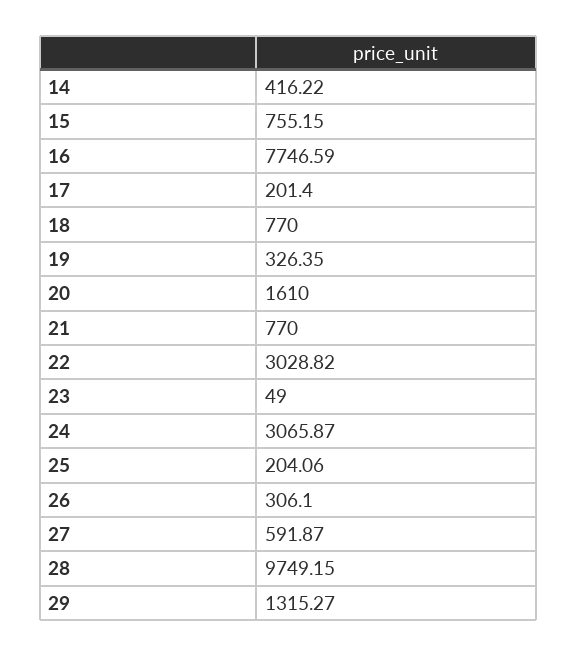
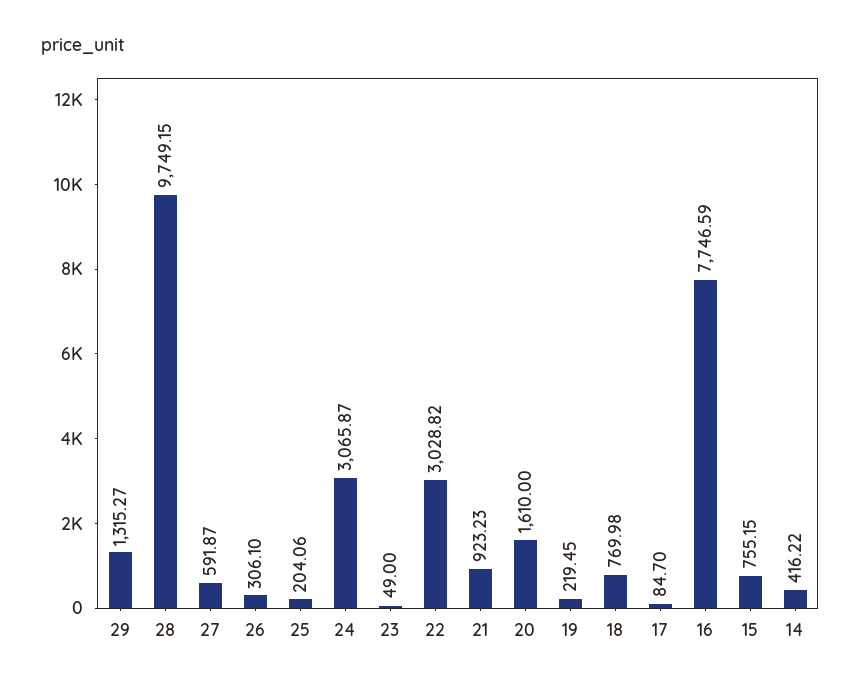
17: 201.4 -> 84.7
18: 770 -> 769.98
19: 326.35 -> 219.45
21: 770 -> 923.23

